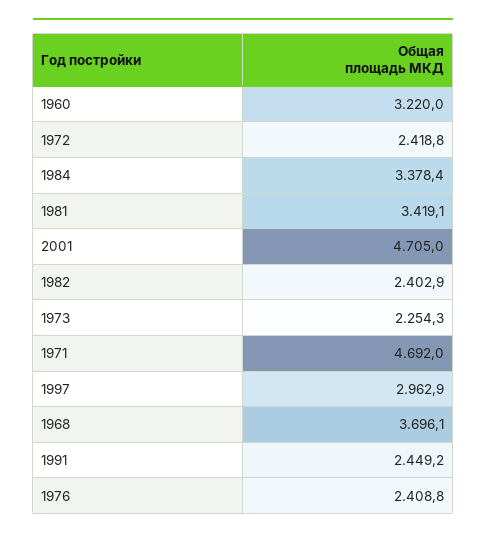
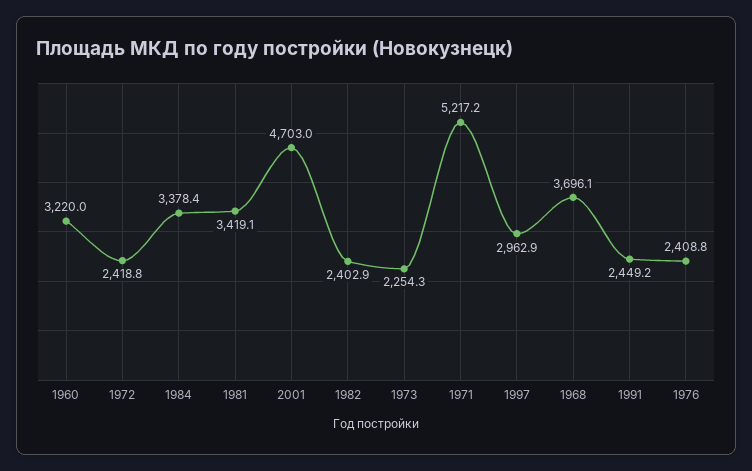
2001: 4705 -> 4703
1971: 4692 -> 5217.2

